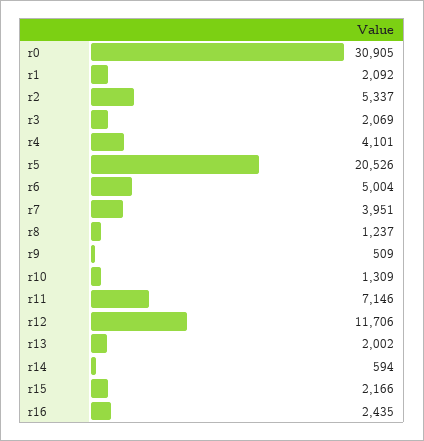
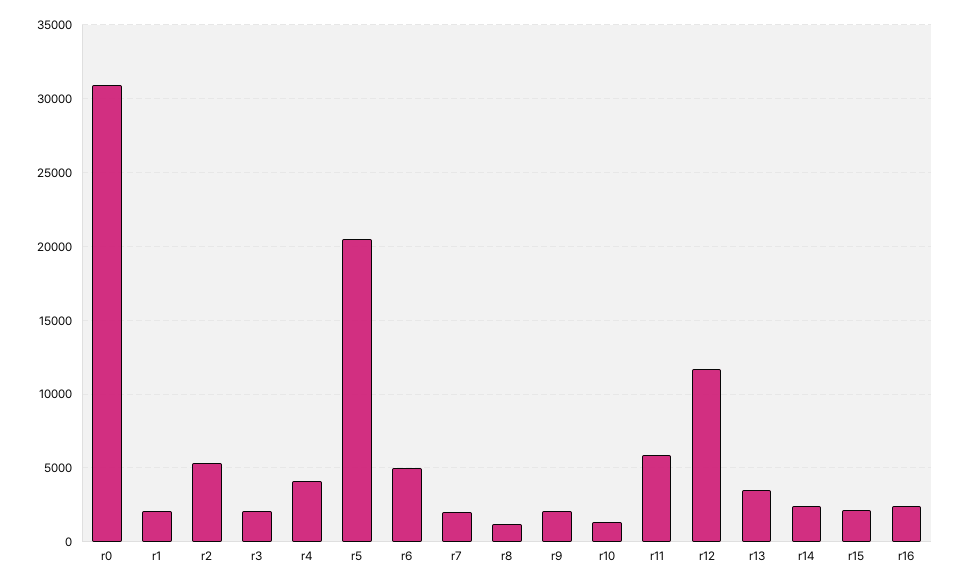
r7: 3951 -> 2000
r9: 509 -> 2000
r11: 7146 -> 6000
r13: 2002 -> 3500
r14: 594 -> 2500

